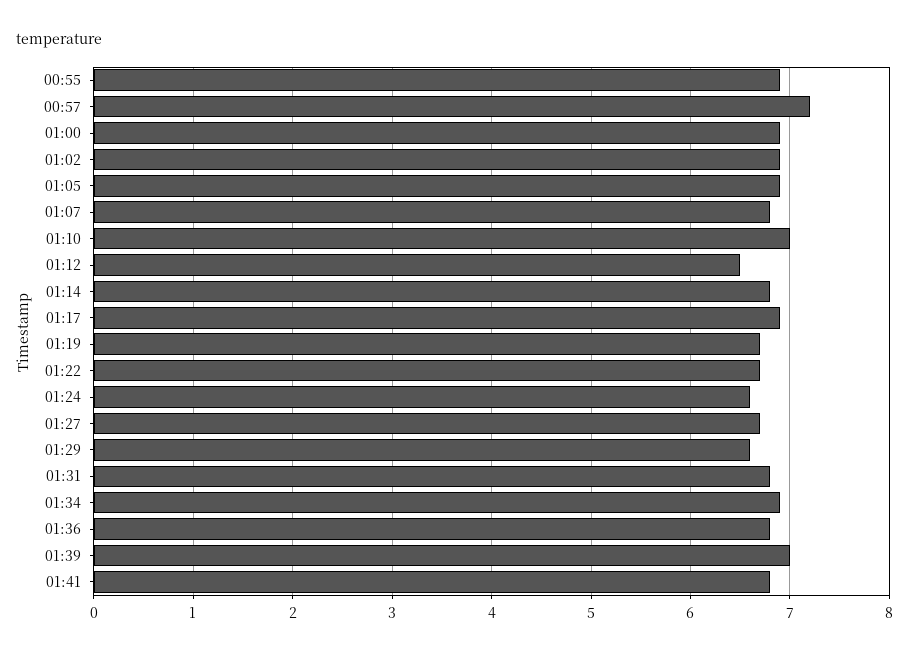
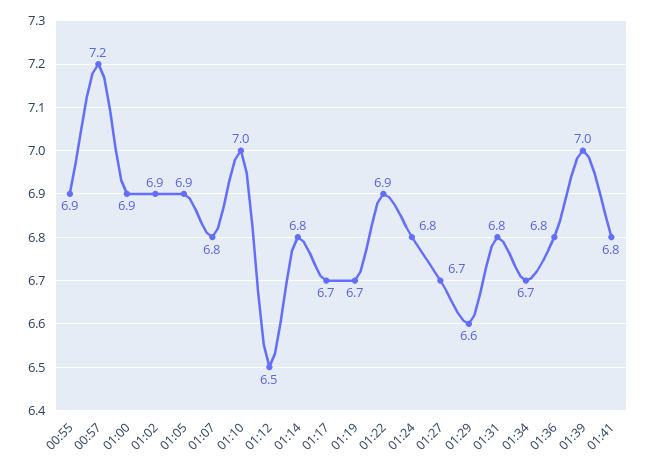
01:17: 6.9 -> 6.7
01:22: 6.7 -> 6.9
01:24: 6.6 -> 6.8
01:34: 6.9 -> 6.7

